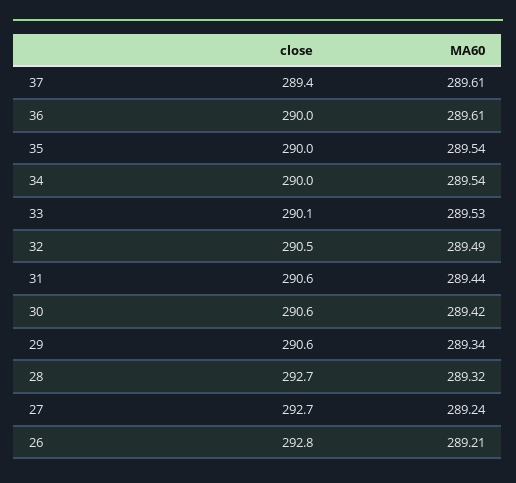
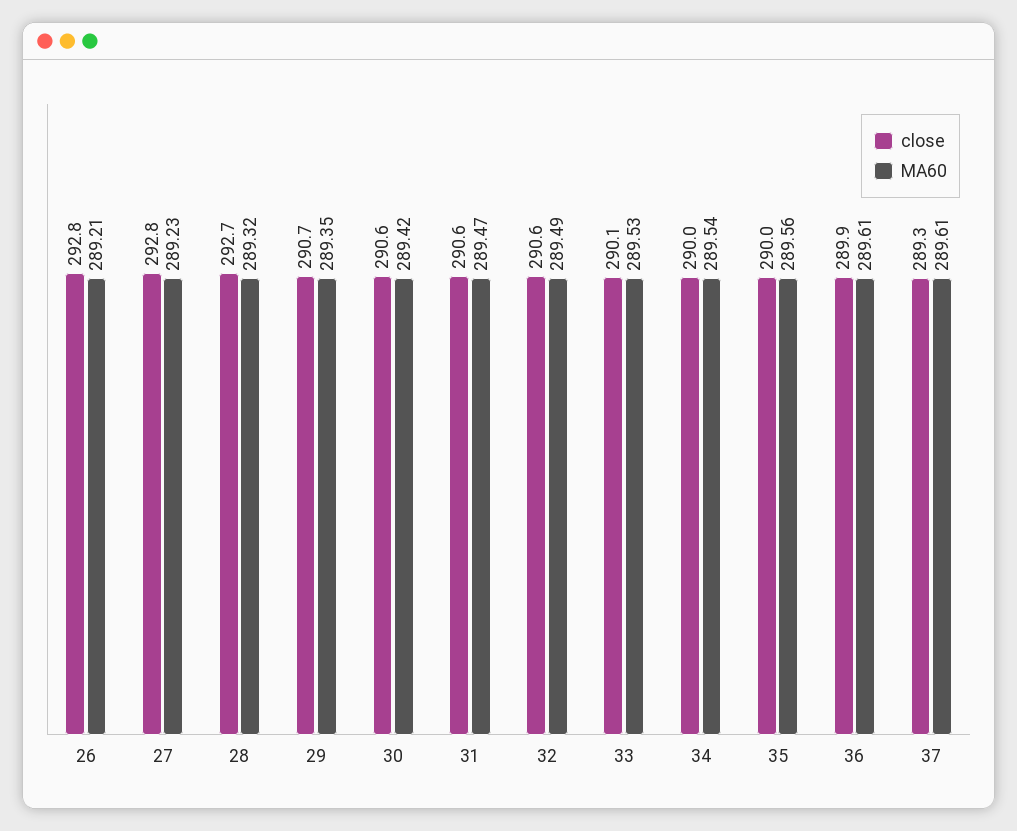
close, 37: 289.4 -> 289.3
close, 36: 290 -> 289.9
MA60, 35: 289.54 -> 289.56
close, 32: 290.5 -> 290.6
MA60, 31: 289.44 -> 289.47
close, 29: 290.6 -> 290.7
MA60, 29: 289.34 -> 289.35
close, 27: 292.7 -> 292.8
MA60, 27: 289.24 -> 289.23

